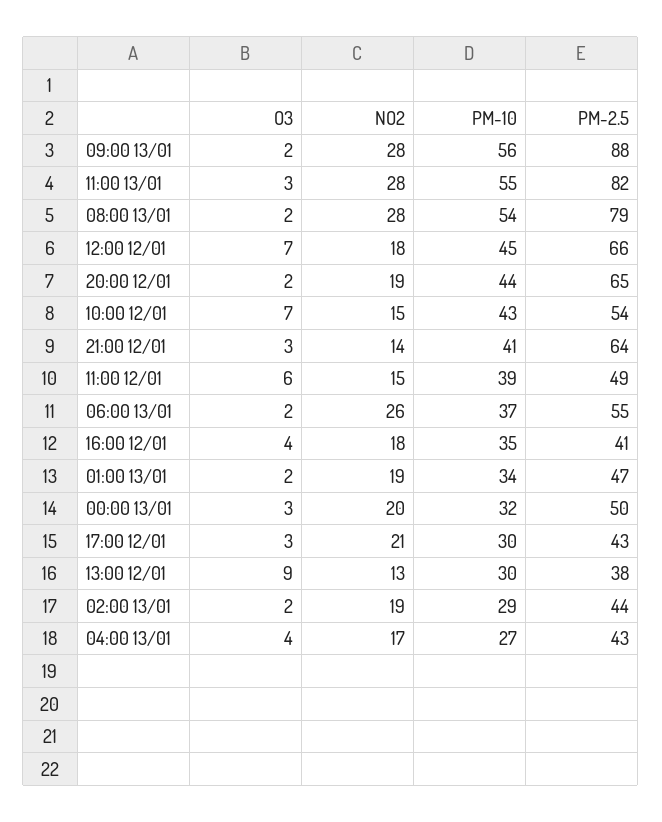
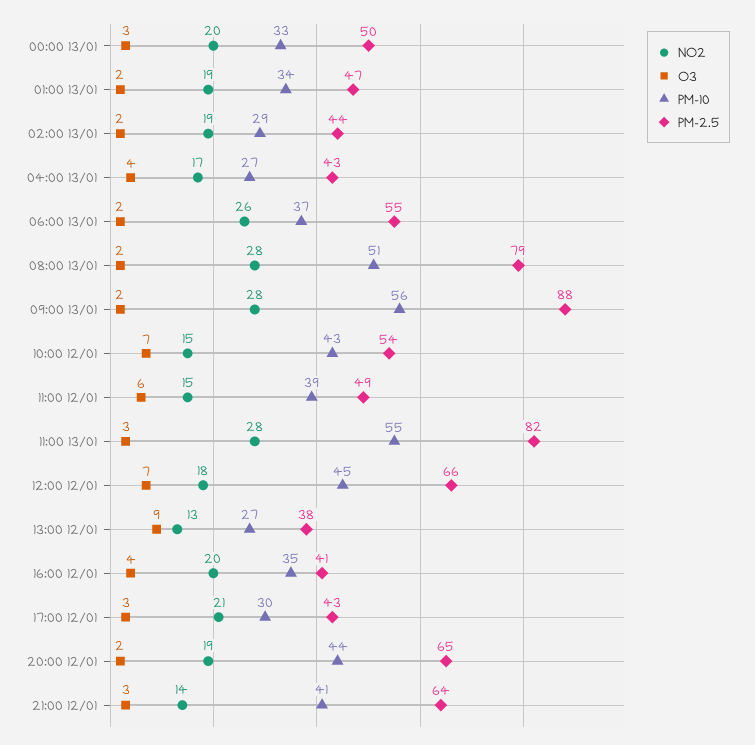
PM-10, 08:00 13/01: 54 -> 51
NO2, 16:00 12/01: 18 -> 20
PM-10, 00:00 13/01: 32 -> 33
PM-10, 13:00 12/01: 30 -> 27

